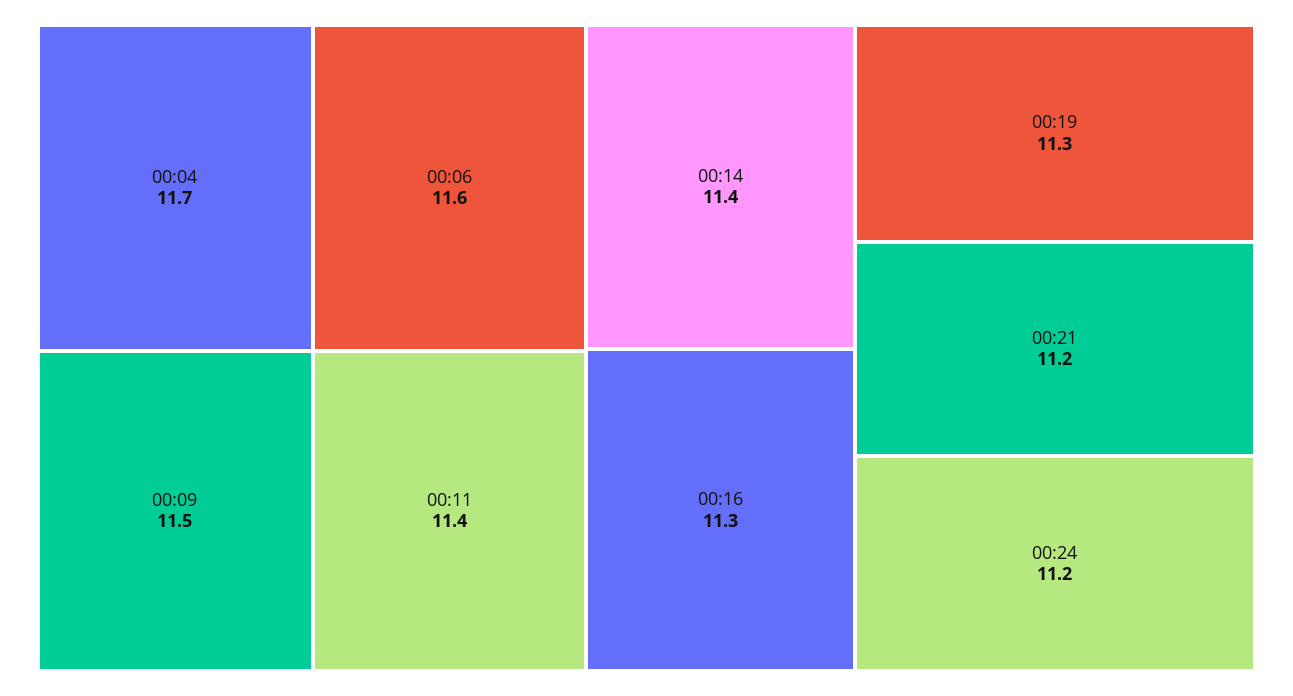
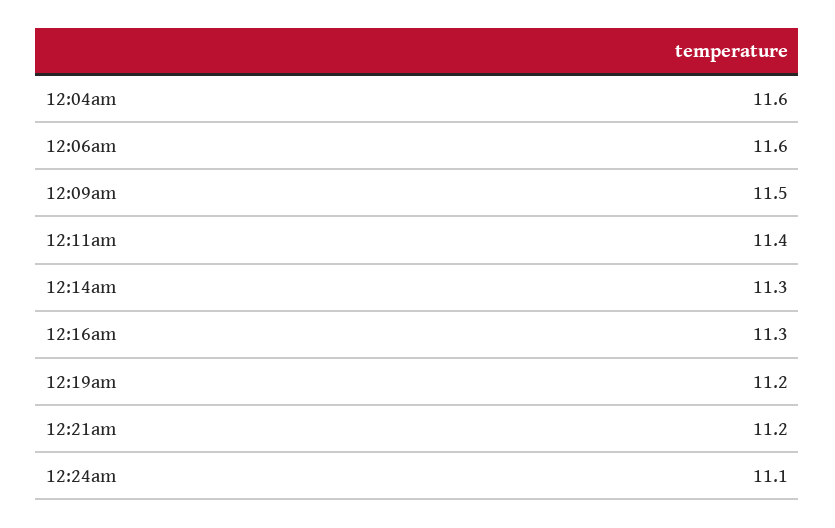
00:04: 11.7 -> 11.6
00:14: 11.4 -> 11.3
00:19: 11.3 -> 11.2
00:24: 11.2 -> 11.1

